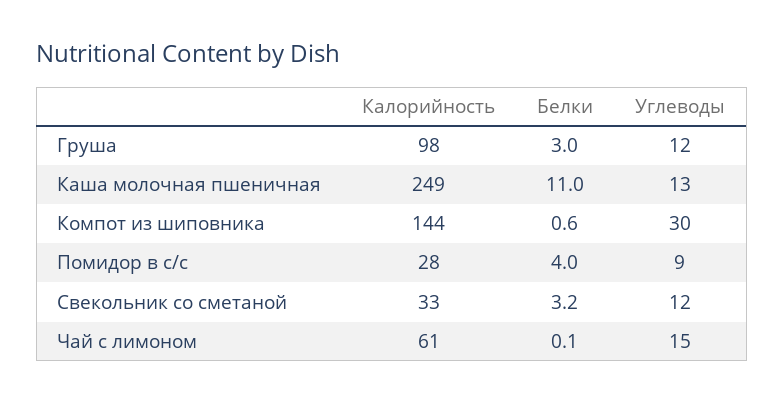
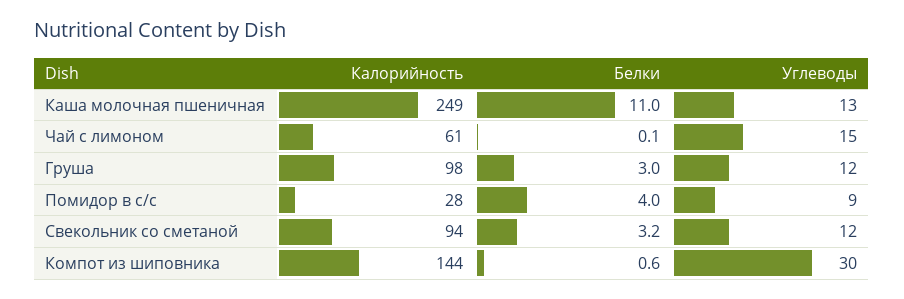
Калорийность, Свекольник со сметаной: 33 -> 94

